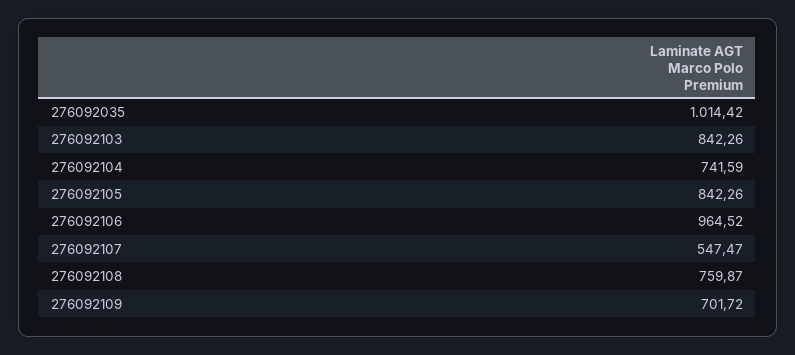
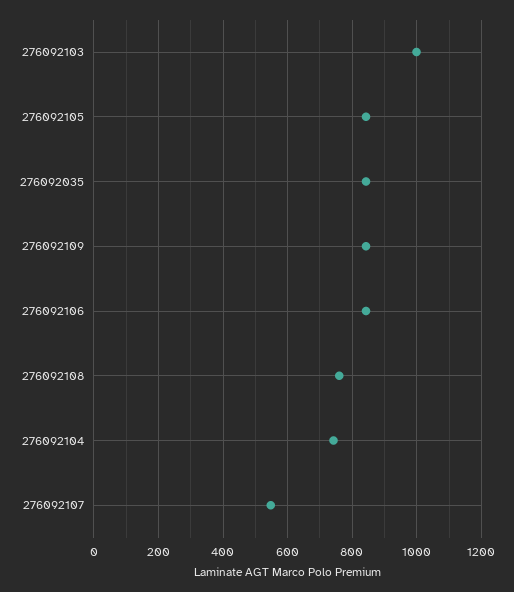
276092035: 1014.42 -> 840
276092103: 842.26 -> 1000
276092106: 964.52 -> 840
276092109: 701.72 -> 840

